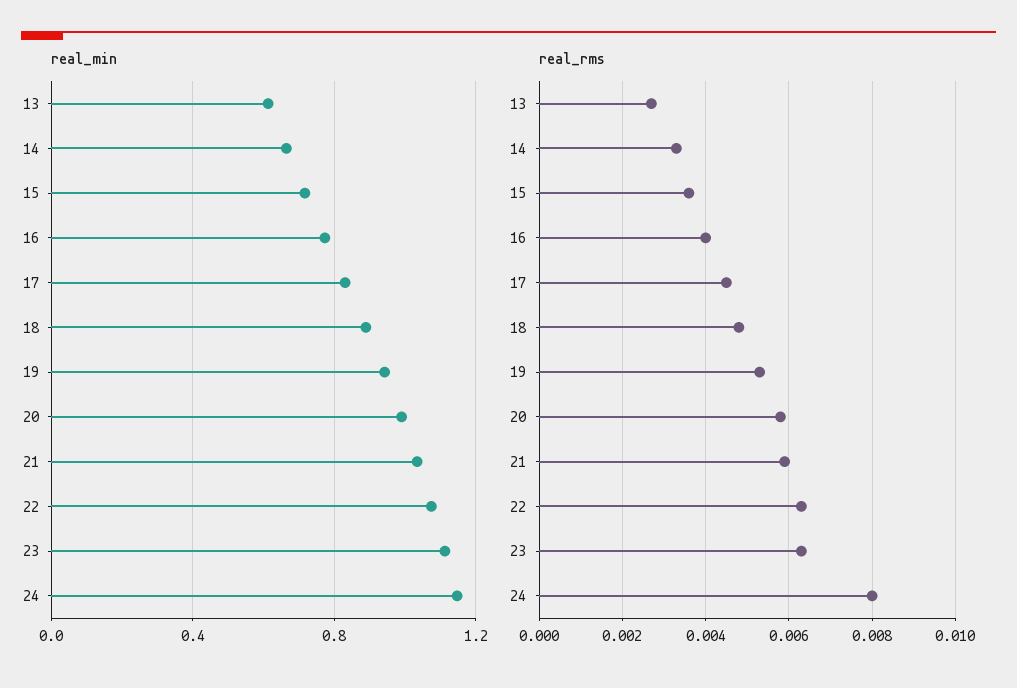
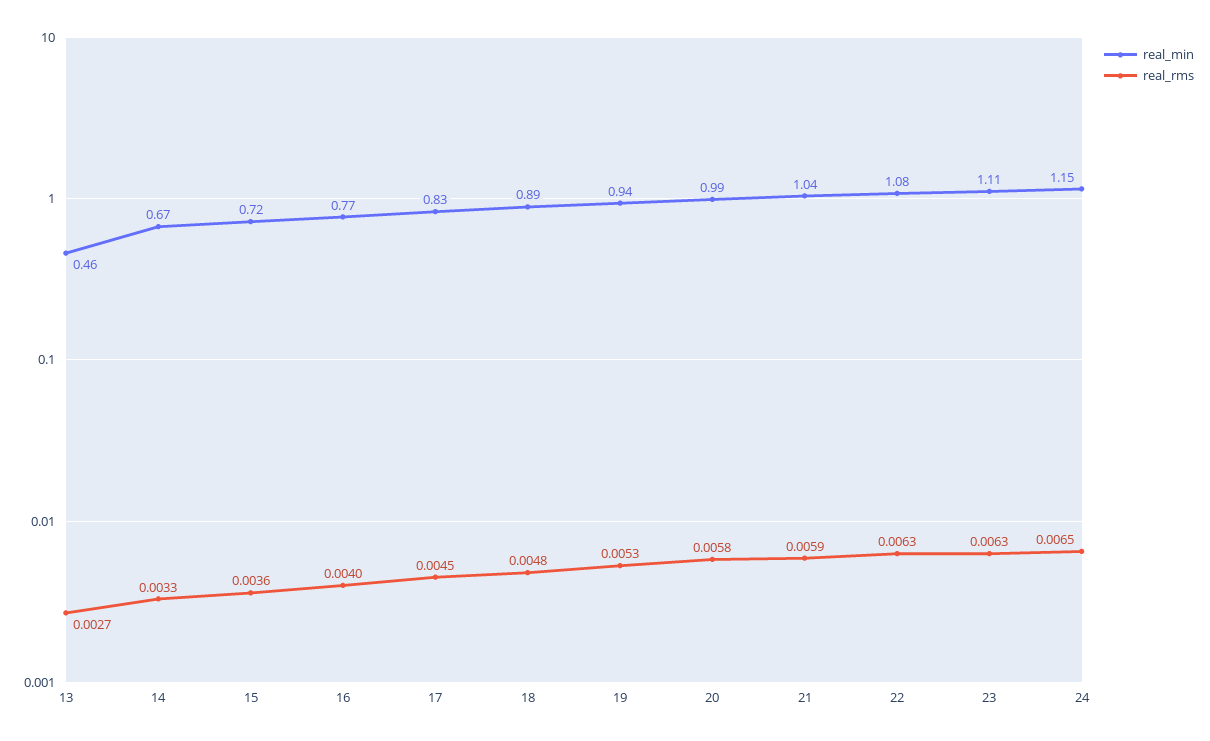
real_min, 13: 0.6 -> 0.46
real_rms, 24: 0.008 -> 0.0065

